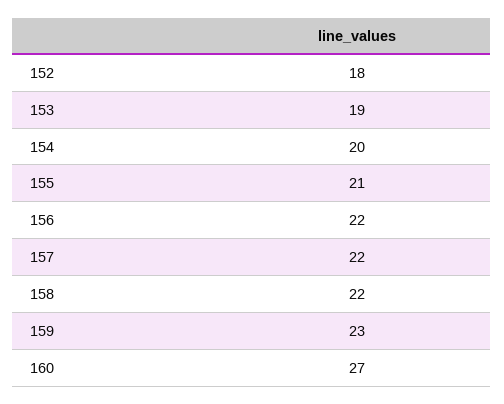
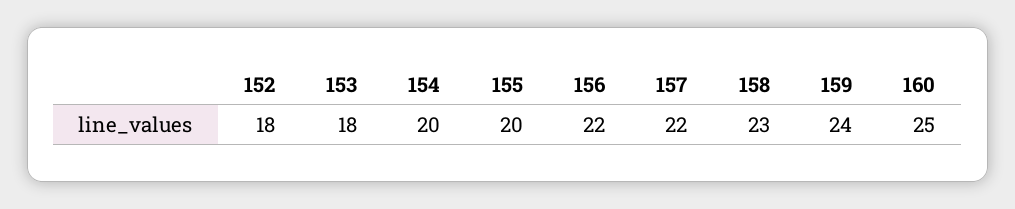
153: 19 -> 18
155: 21 -> 20
158: 22 -> 23
159: 23 -> 24
160: 27 -> 25

